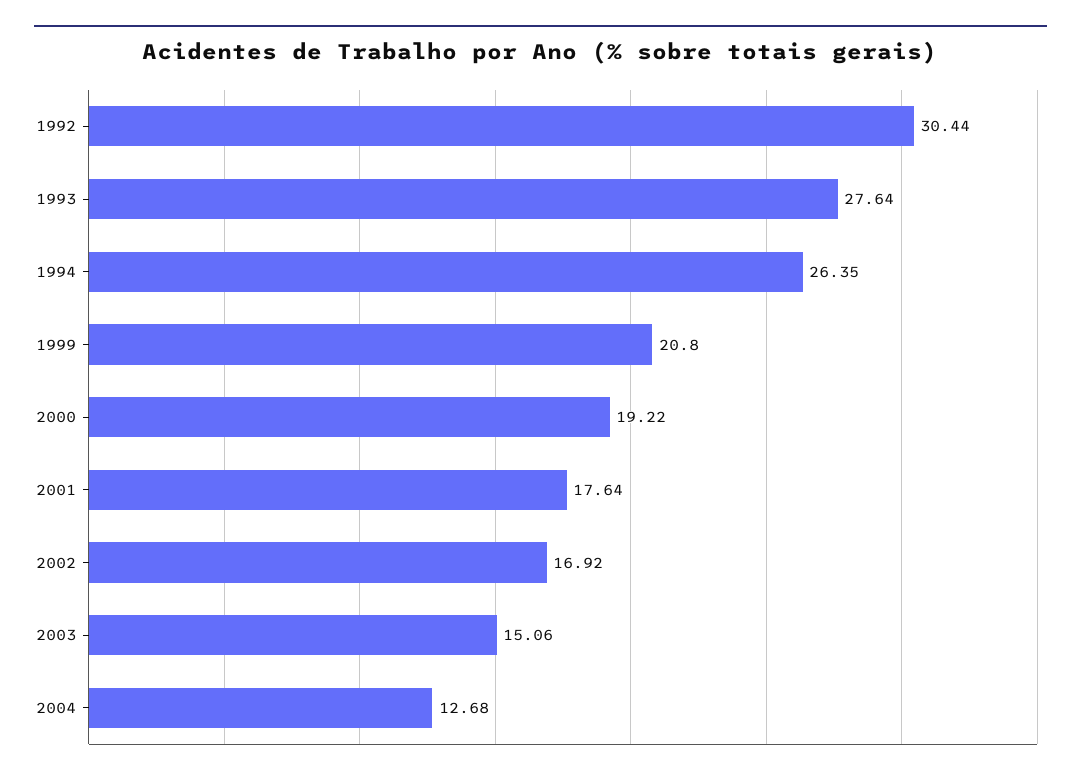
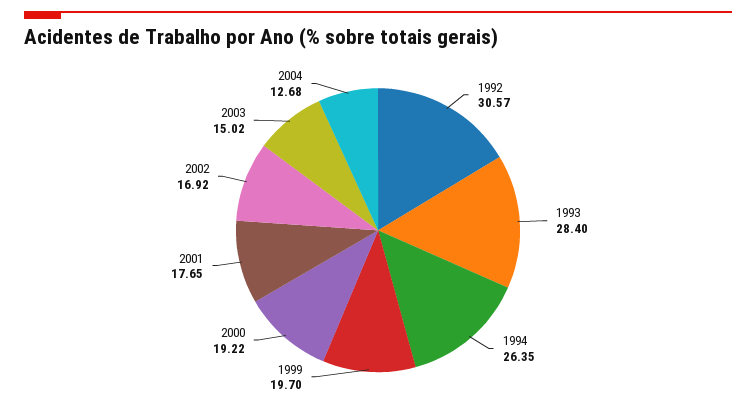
1992: 30.44 -> 30.57
1993: 27.64 -> 28.4
1999: 20.8 -> 19.7
2001: 17.64 -> 17.65
2003: 15.06 -> 15.02

